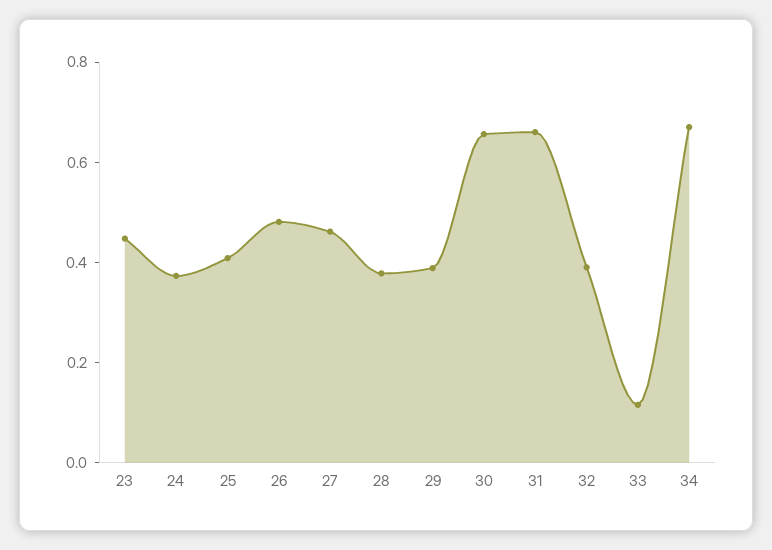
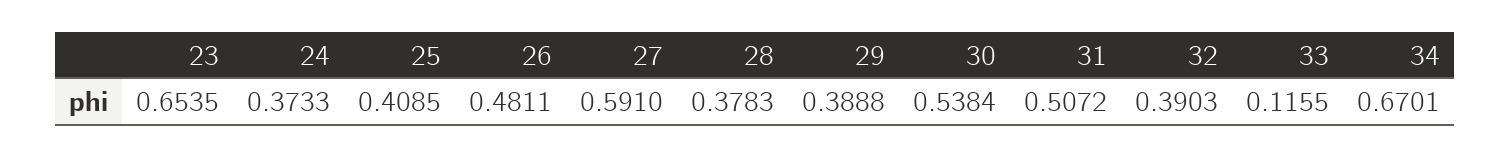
23: 0.45 -> 0.6535
27: 0.45 -> 0.591
30: 0.65 -> 0.5384
31: 0.65 -> 0.5072

